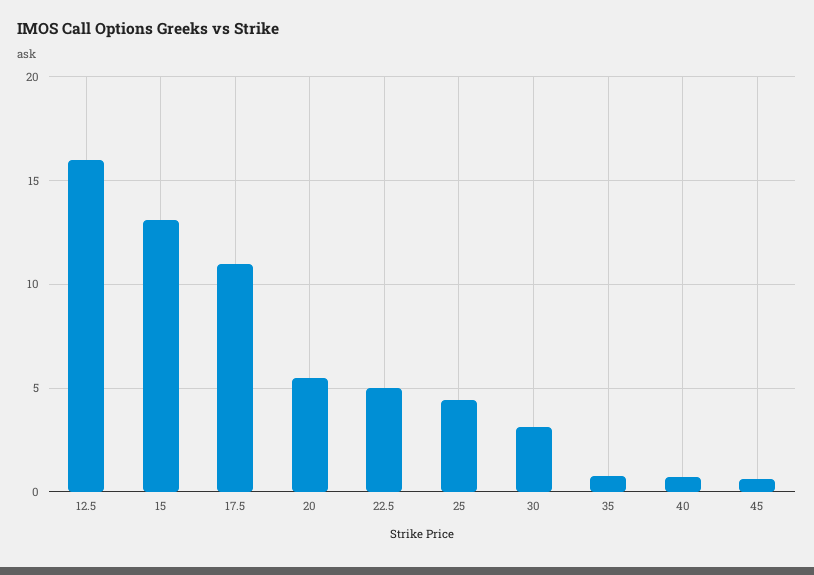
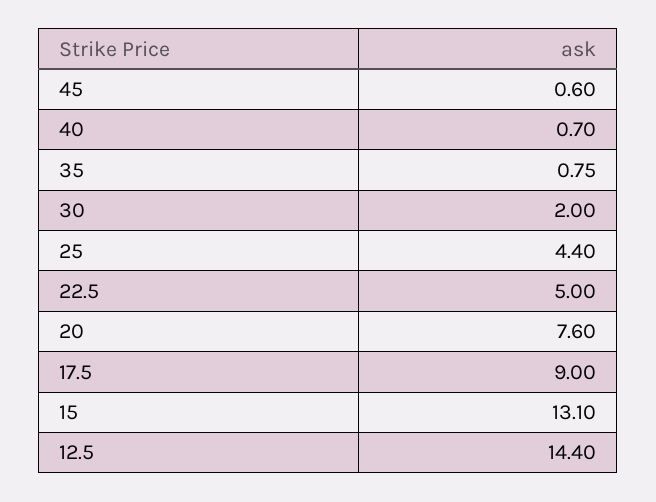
12.5: 16 -> 14.4
17.5: 11 -> 9
20: 5.5 -> 7.6
30: 3 -> 2

